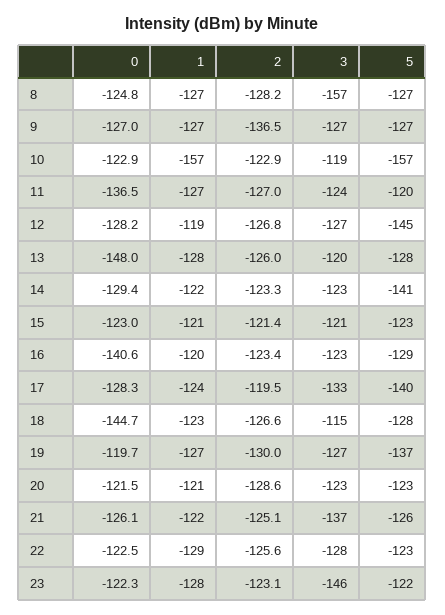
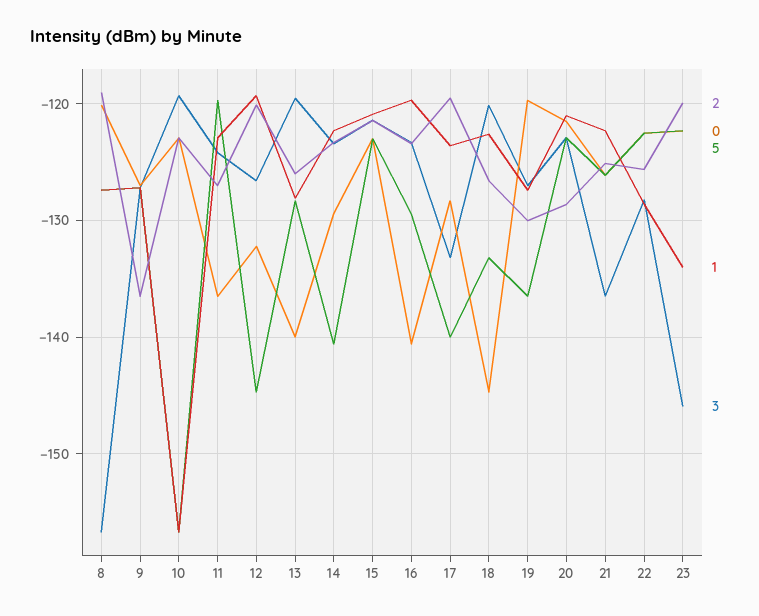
0, 8: -124.8 -> -120
2, 8: -128.2 -> -119
1, 11: -127 -> -123
0, 12: -128.2 -> -132
2, 12: -126.8 -> -120
0, 13: -148 -> -140
3, 18: -115 -> -120
5, 18: -128 -> -133
1, 23: -128 -> -134
2, 23: -123.1 -> -120

